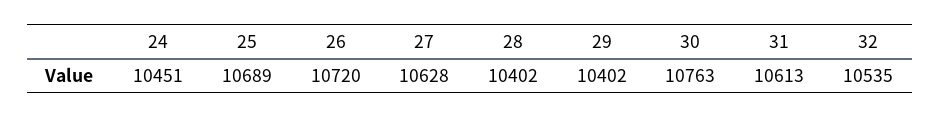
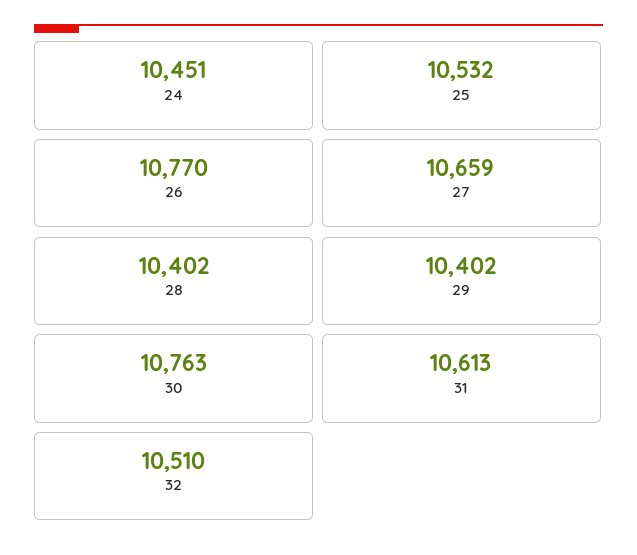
25: 10689 -> 10532
26: 10720 -> 10770
27: 10628 -> 10659
32: 10535 -> 10510

